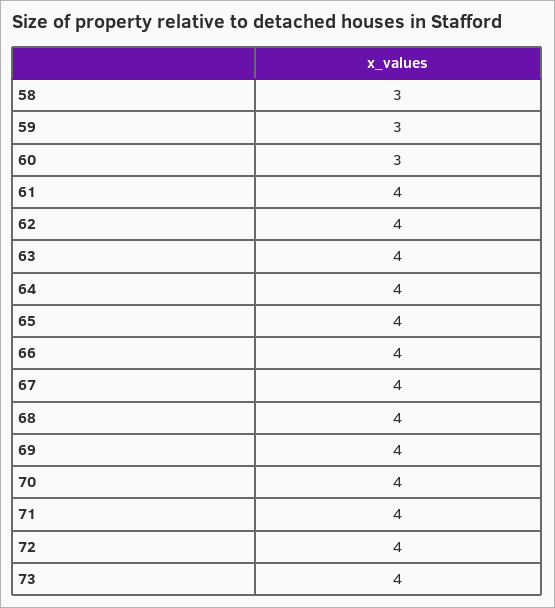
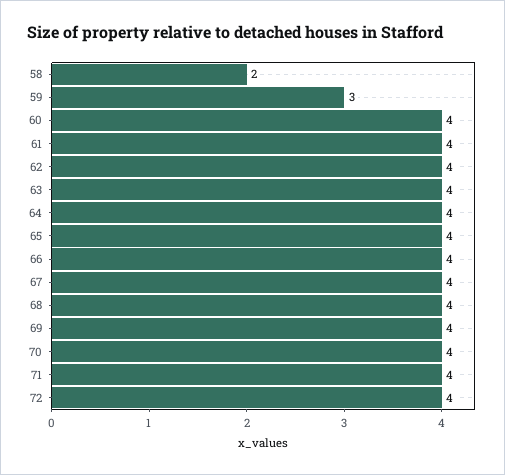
58: 3 -> 2
60: 3 -> 4
73: 4 -> none

